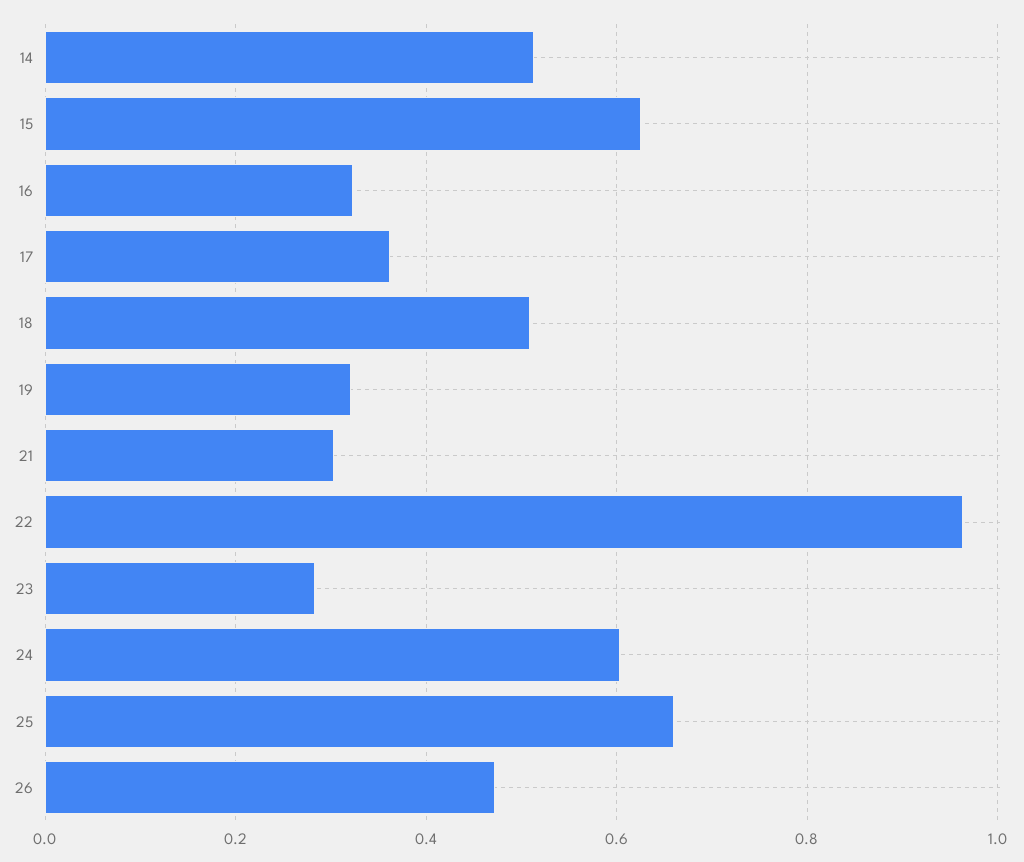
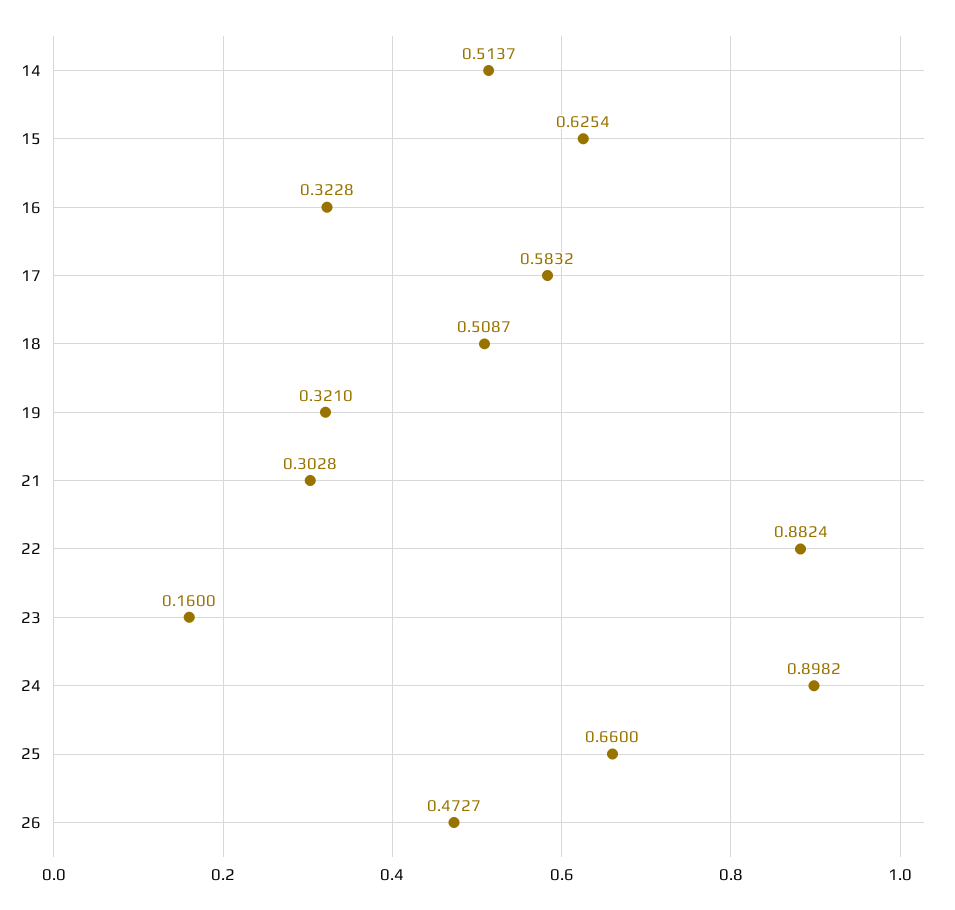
17: 0.36 -> 0.5832
22: 0.96 -> 0.8824
23: 0.28 -> 0.16
24: 0.6 -> 0.8982

